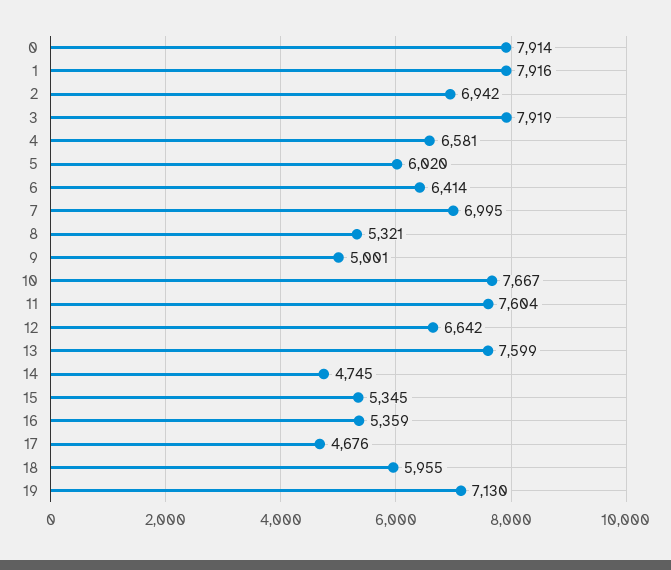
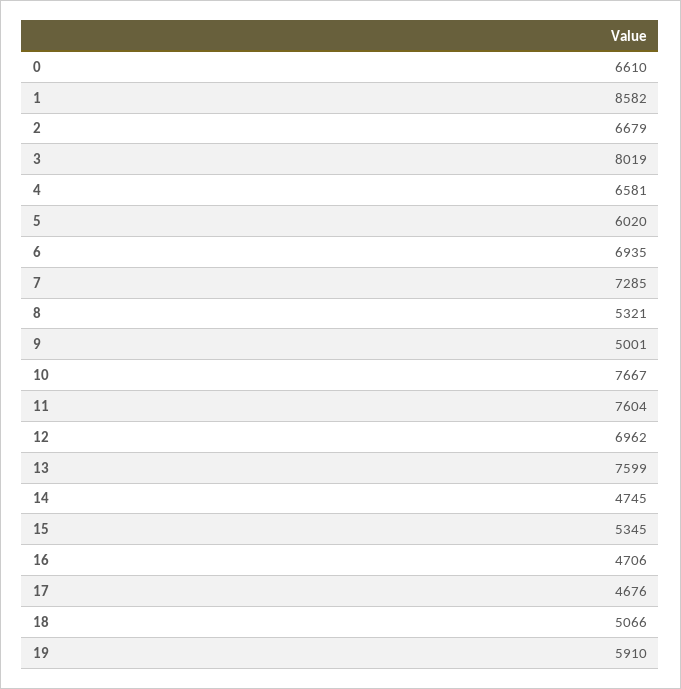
0: 7914 -> 6610
1: 7916 -> 8582
2: 6942 -> 6679
3: 7919 -> 8019
6: 6414 -> 6935
7: 6995 -> 7285
12: 6642 -> 6962
16: 5359 -> 4706
18: 5955 -> 5066
19: 7130 -> 5910

